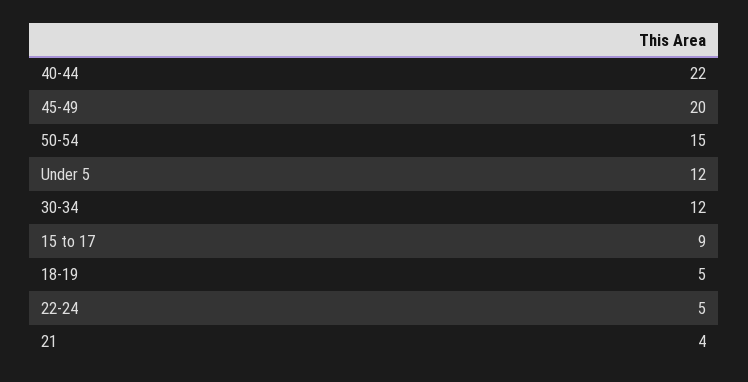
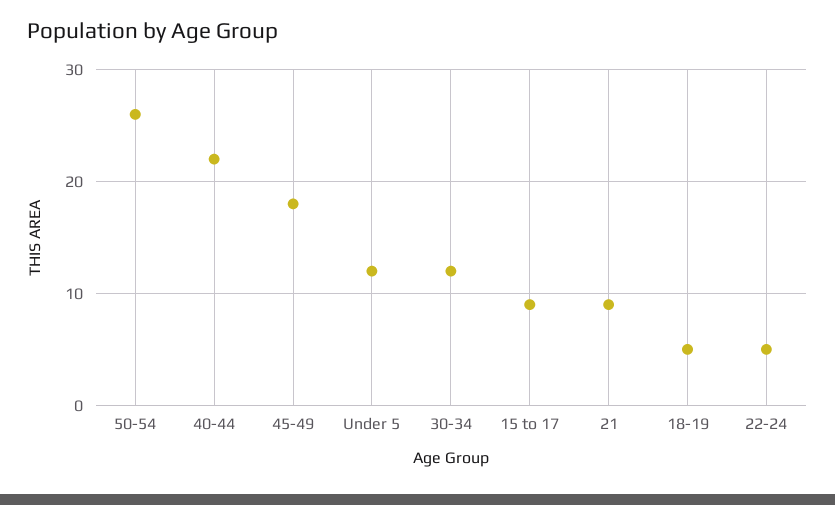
45-49: 20 -> 18
50-54: 15 -> 26
21: 4 -> 9

